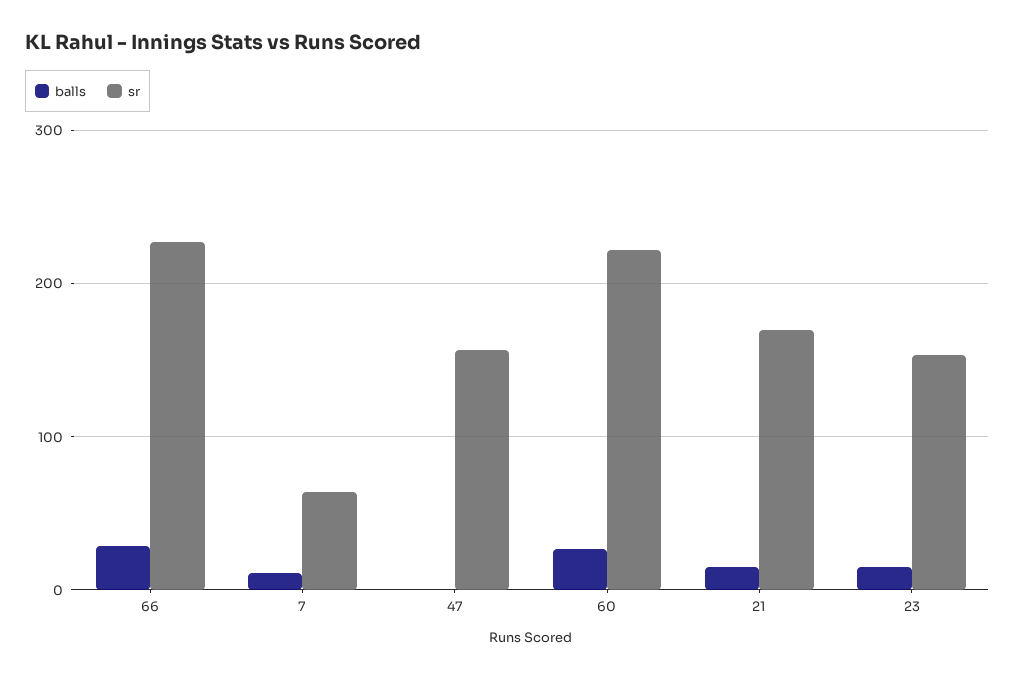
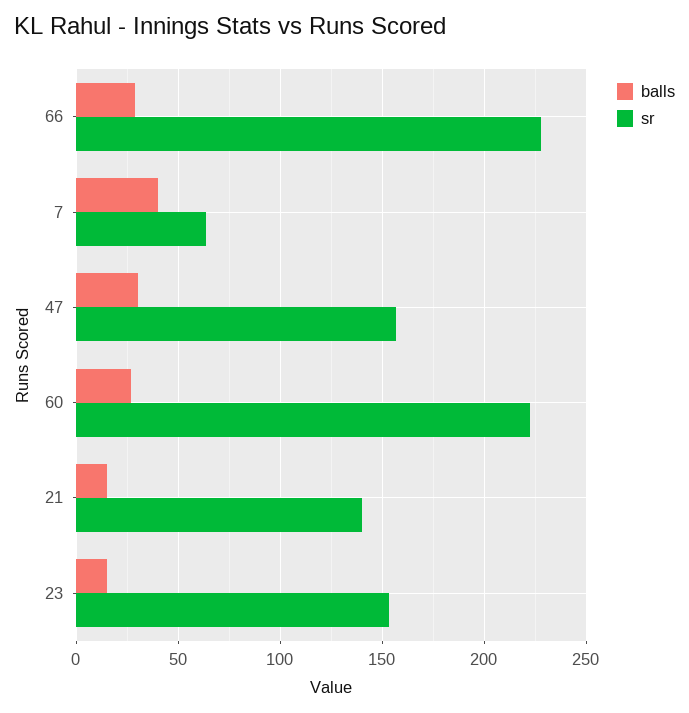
balls, 7: 10 -> 40
balls, 47: 0 -> 30
sr, 21: 170 -> 140

